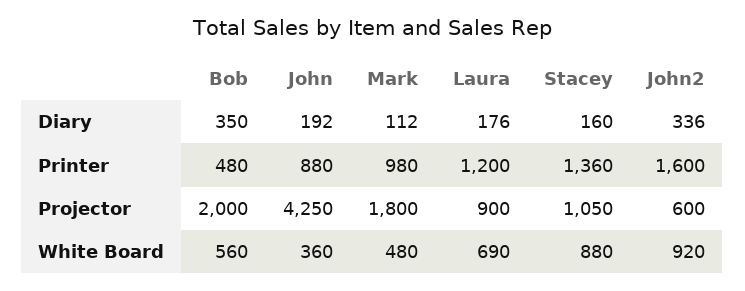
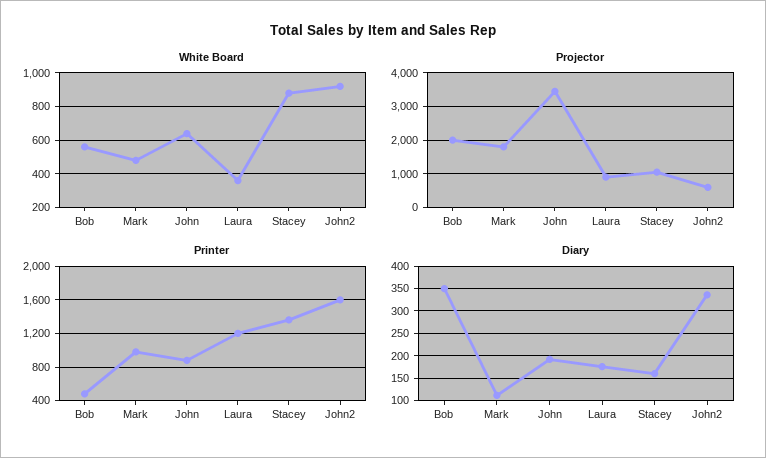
Projector, John: 4250 -> 3400
White Board, John: 360 -> 650
White Board, Laura: 690 -> 350

